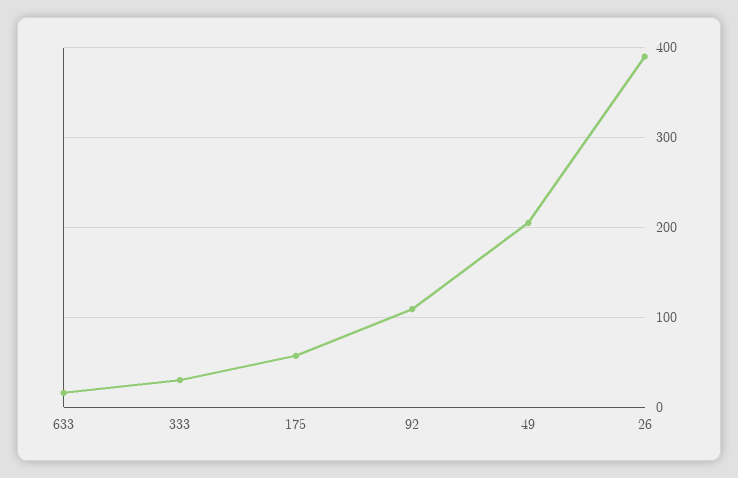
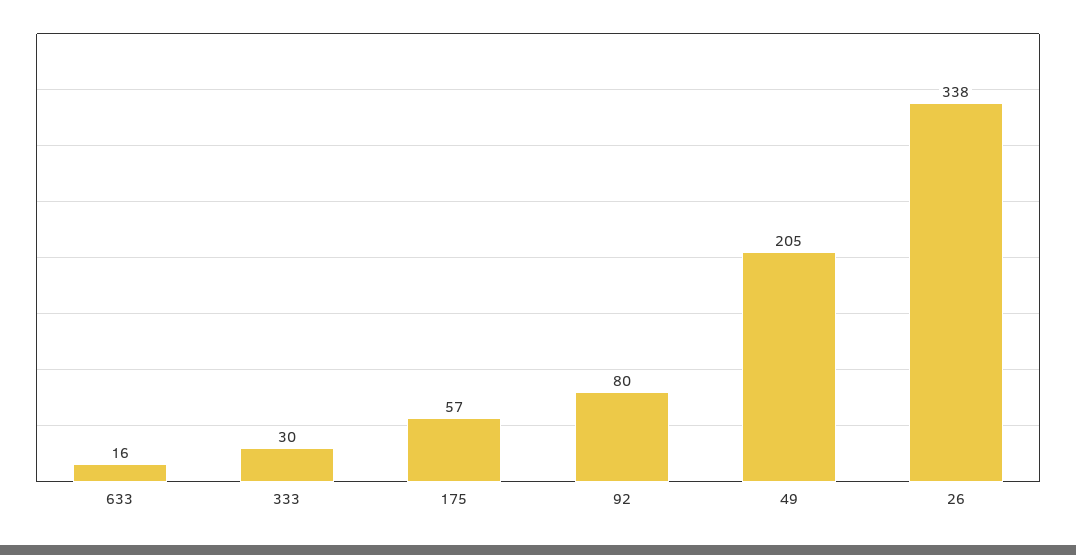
92: 110 -> 80
26: 390 -> 338

